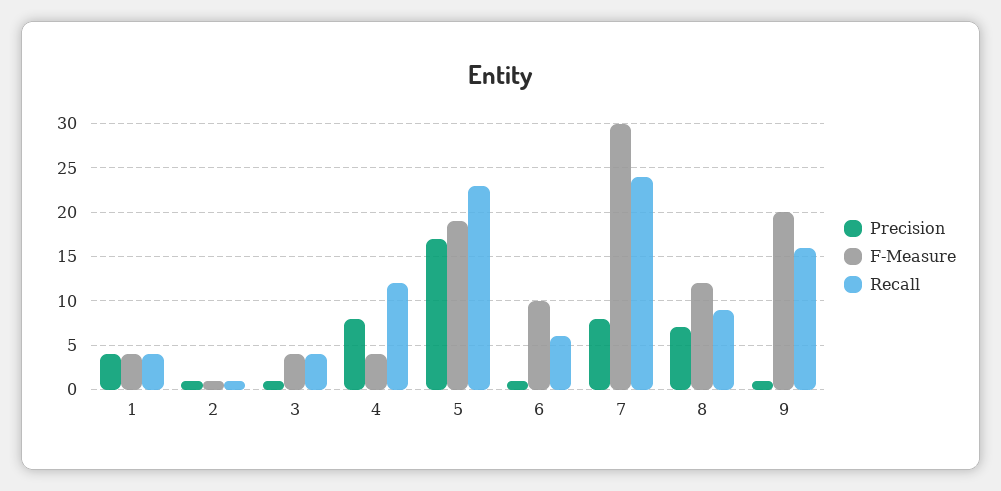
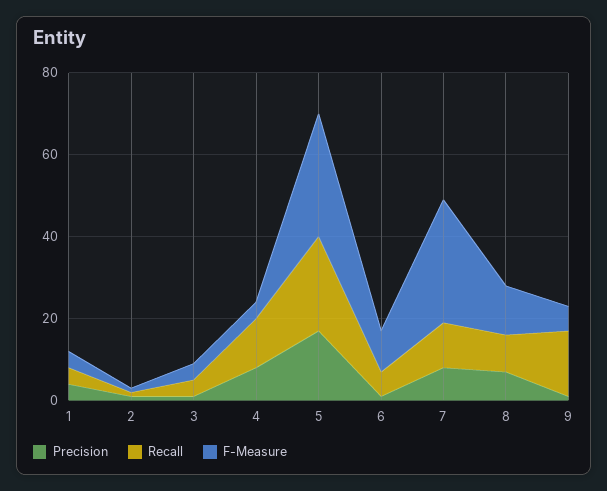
F-Measure, 5: 19 -> 30
Recall, 7: 24 -> 10
F-Measure, 9: 20 -> 5

